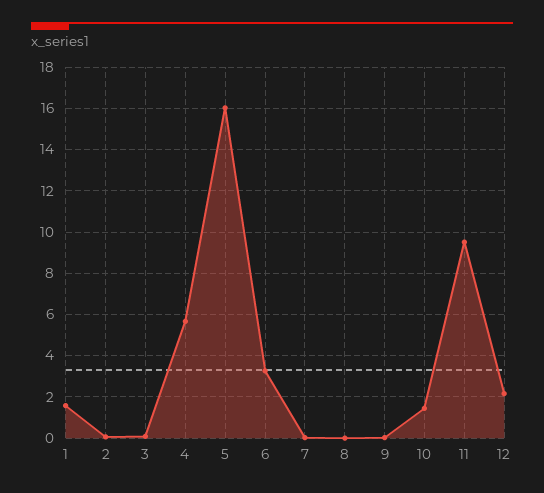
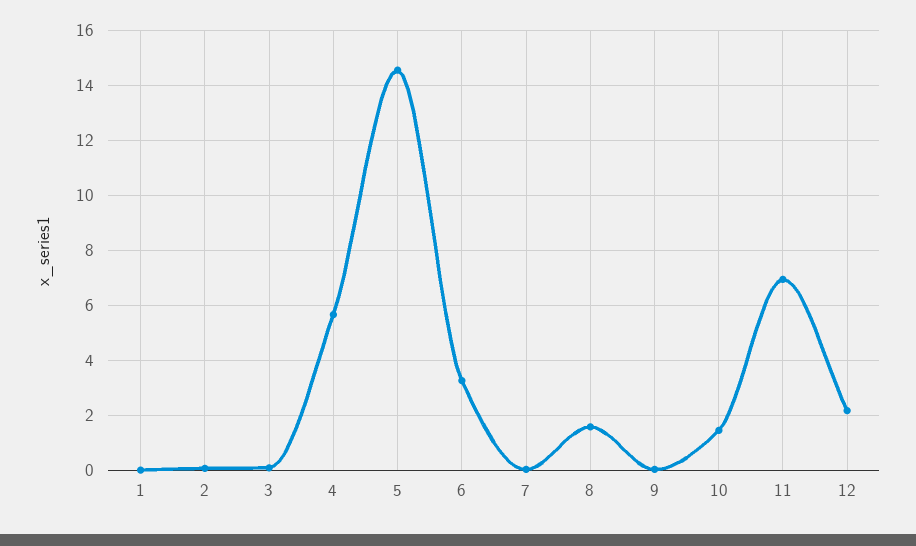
1: 1.5 -> 0
5: 16 -> 14.5
8: 0 -> 1.5
11: 9.5 -> 7

